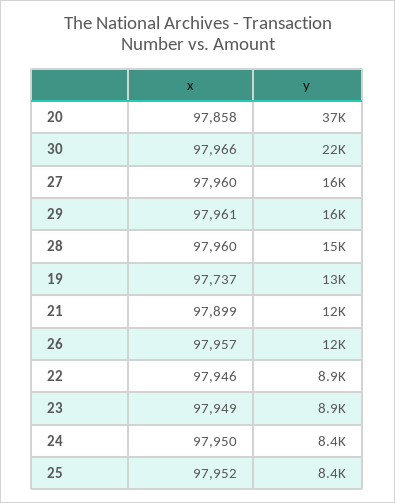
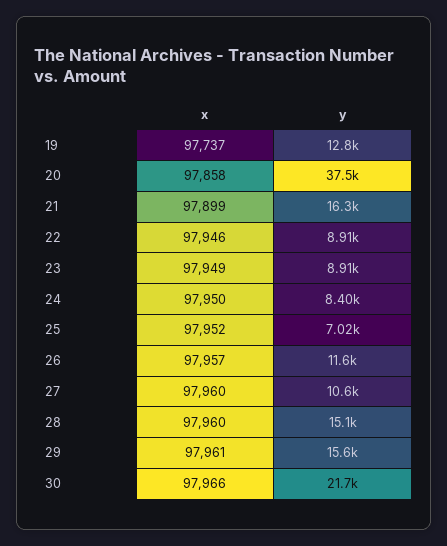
y, 27: 16000 -> 10600
y, 21: 12000 -> 16300
y, 25: 8400 -> 7020

